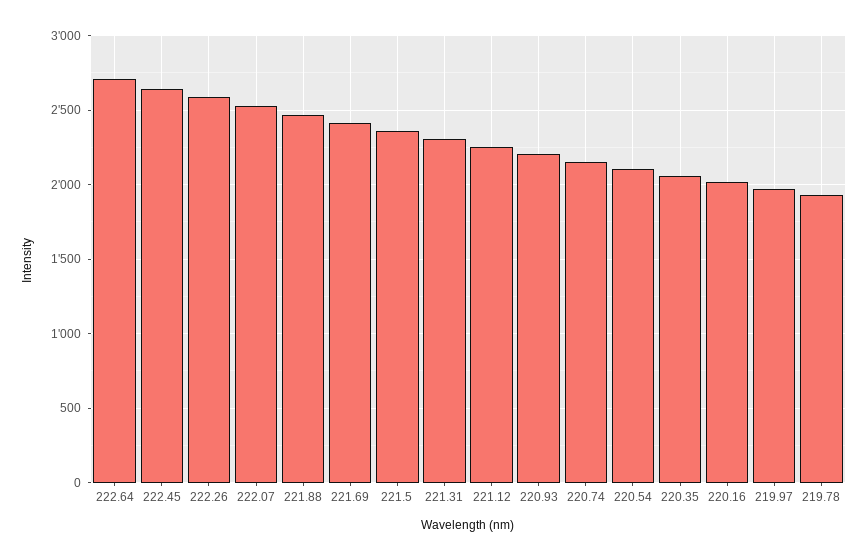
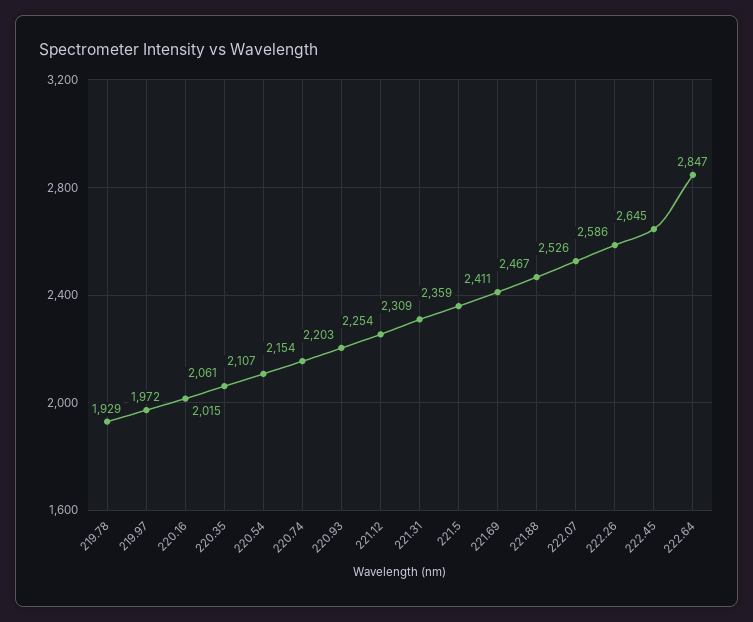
222.64: 2700 -> 2847

